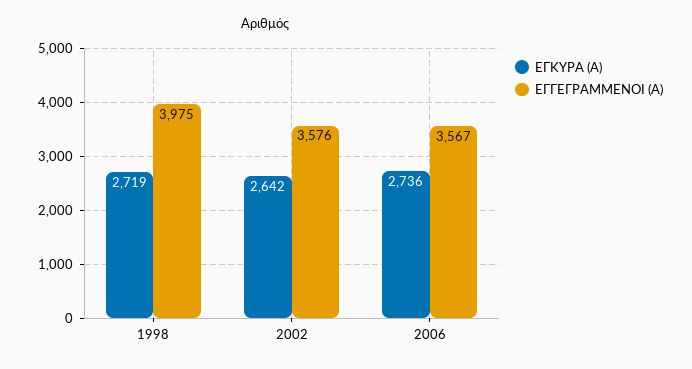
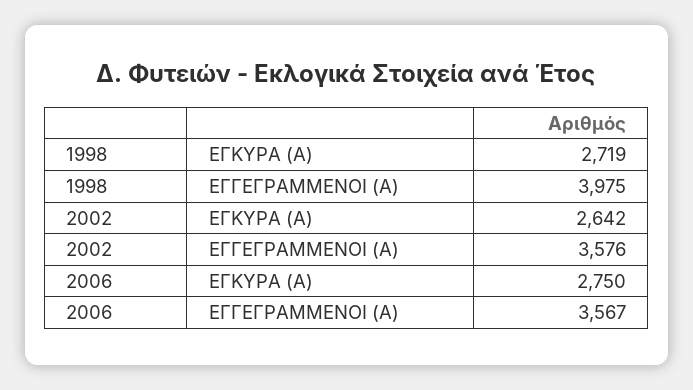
ΕΓΚΥΡΑ (Α), 2006: 2736 -> 2750

